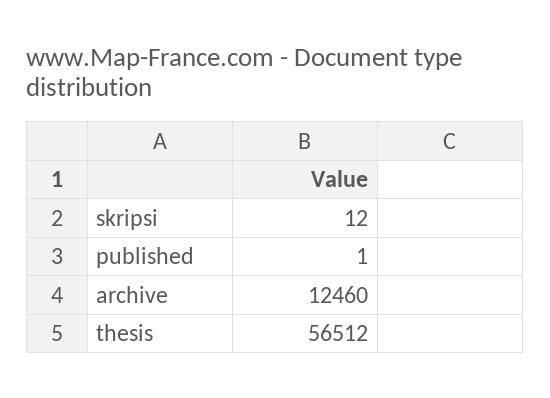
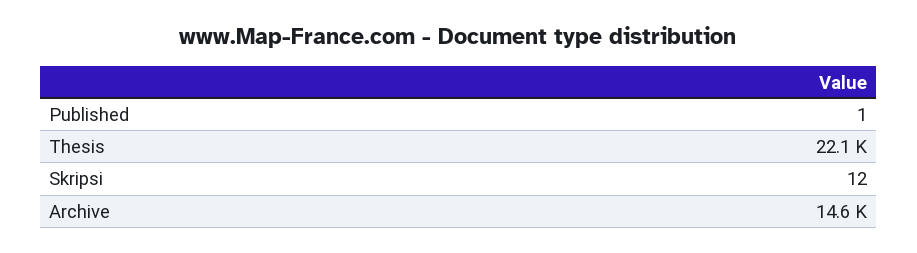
archive: 12460 -> 14600
thesis: 56512 -> 22100

